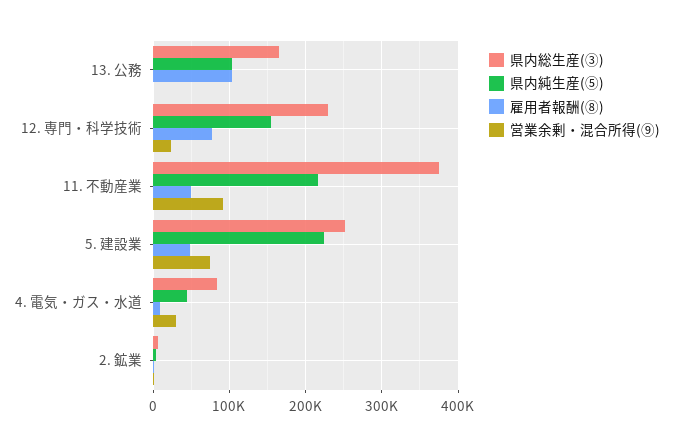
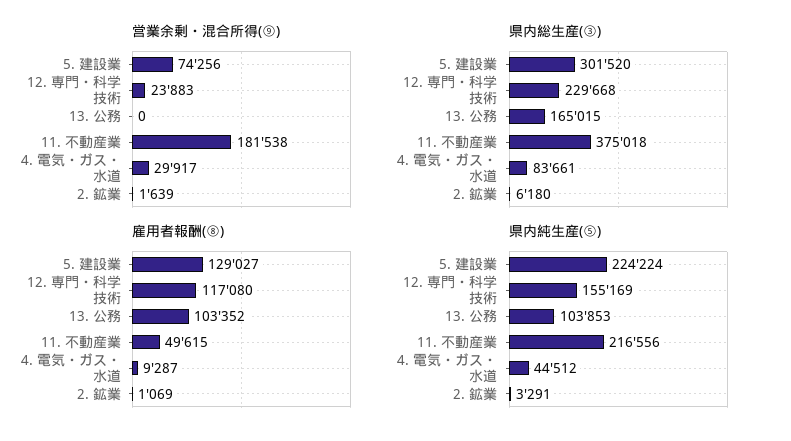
雇用者報酬(⑧), 12. 専門・科学技術: 80000 -> 117080
営業余剰・混合所得(⑨), 11. 不動産業: 90000 -> 181538
県内総生産(③), 5. 建設業: 250000 -> 301520
雇用者報酬(⑧), 5. 建設業: 50000 -> 129027

